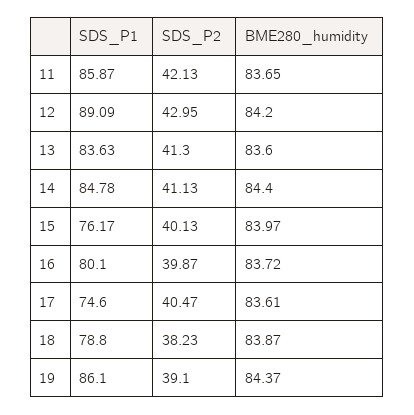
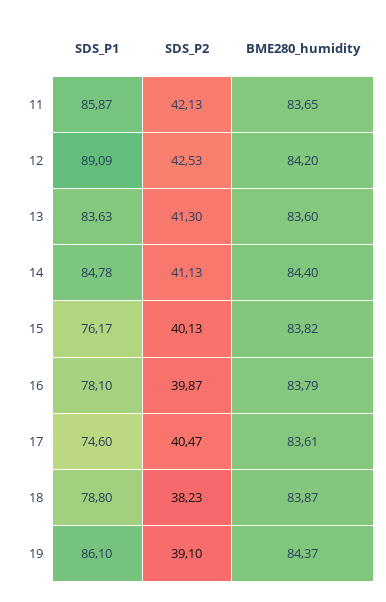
SDS_P2, 12: 42.95 -> 42.53
BME280_humidity, 15: 83.97 -> 83.82
SDS_P1, 16: 80.1 -> 78.1
BME280_humidity, 16: 83.72 -> 83.79

